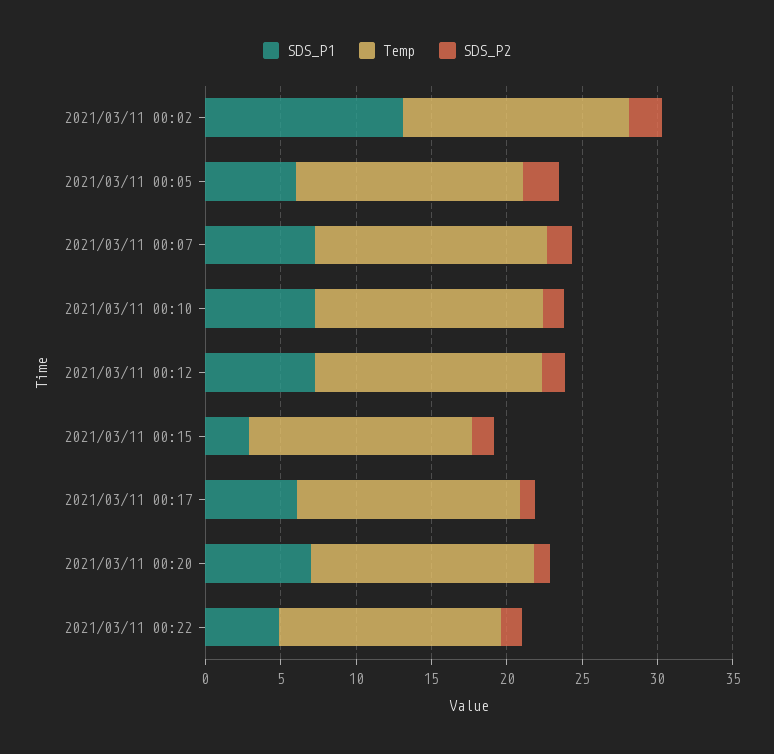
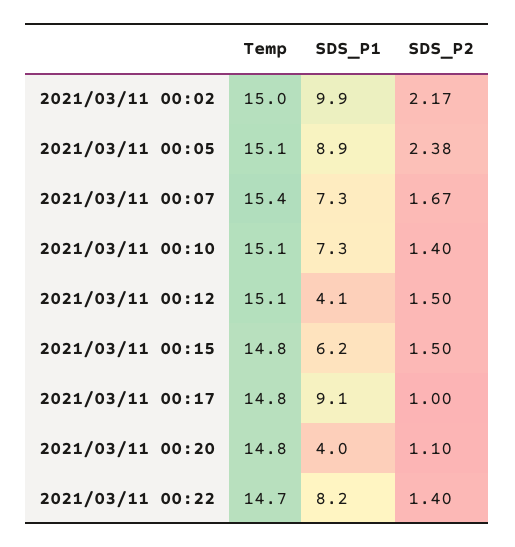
SDS_P1, 2021/03/11 00:02: 13 -> 9.9
SDS_P1, 2021/03/11 00:05: 6 -> 8.9
SDS_P1, 2021/03/11 00:12: 7 -> 4.1
SDS_P1, 2021/03/11 00:15: 3 -> 6.2
SDS_P1, 2021/03/11 00:17: 6 -> 9.1
SDS_P1, 2021/03/11 00:20: 7 -> 4
SDS_P1, 2021/03/11 00:22: 5 -> 8.2

